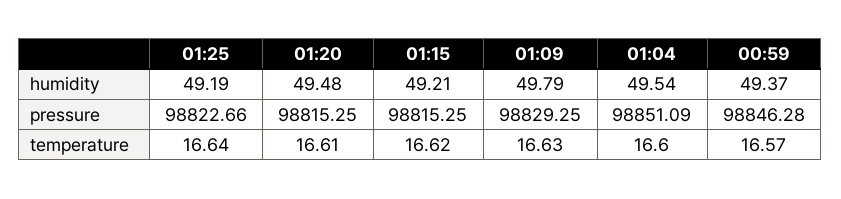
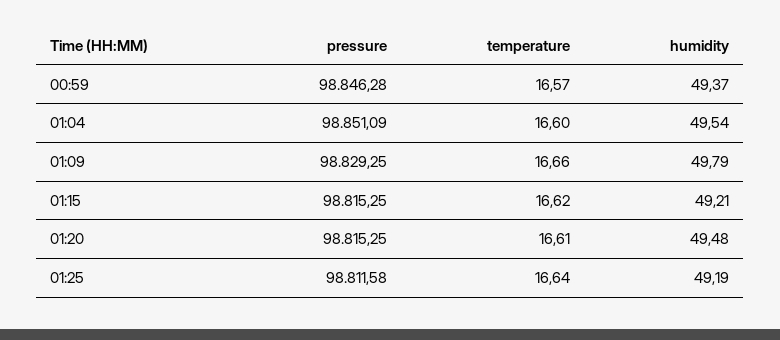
01:25, pressure: 98822.66 -> 98811.58
01:09, temperature: 16.63 -> 16.66

